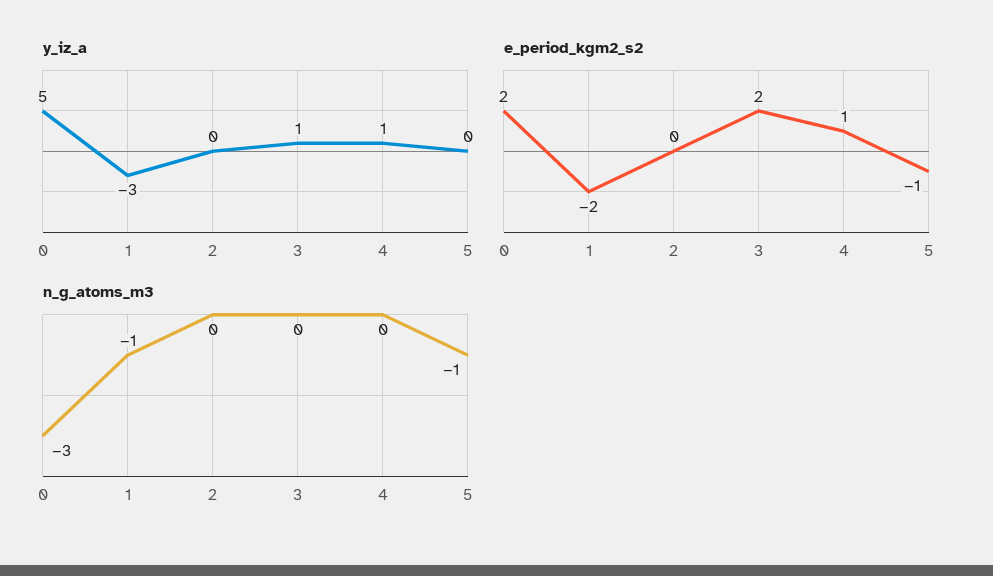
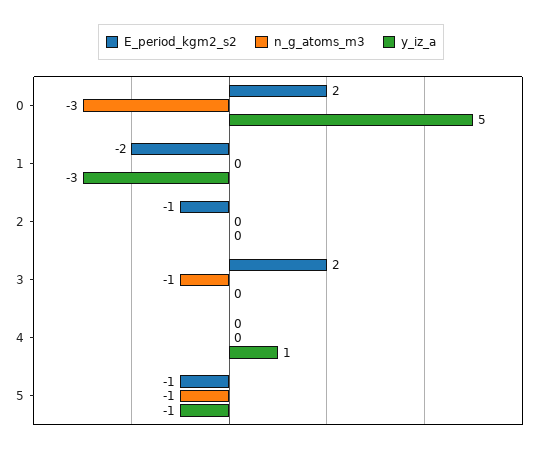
y_iz_a, 3: 1 -> 0
y_iz_a, 5: 0 -> -1
e_period_kgm2_s2, 2: 0 -> -1
e_period_kgm2_s2, 4: 1 -> 0
n_g_atoms_m3, 1: -1 -> 0
n_g_atoms_m3, 3: 0 -> -1

